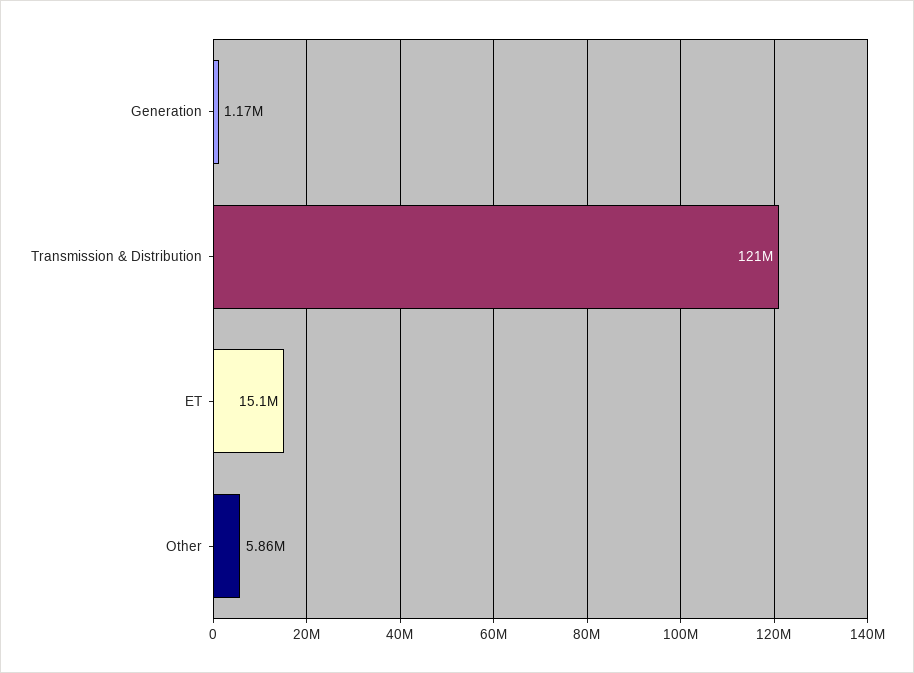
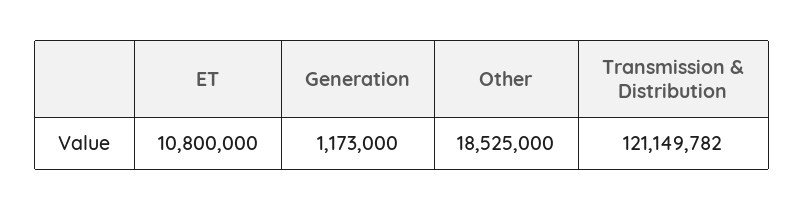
ET: 15100000 -> 10800000
Other: 5860000 -> 18525000

